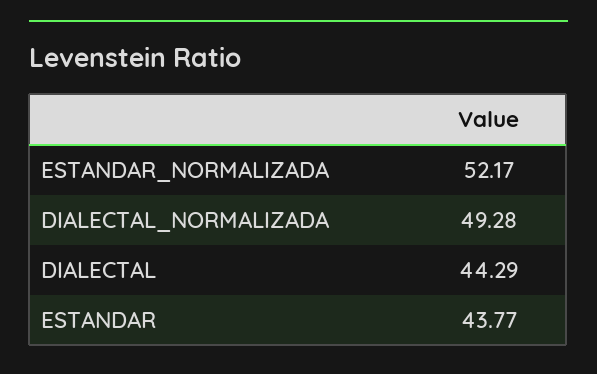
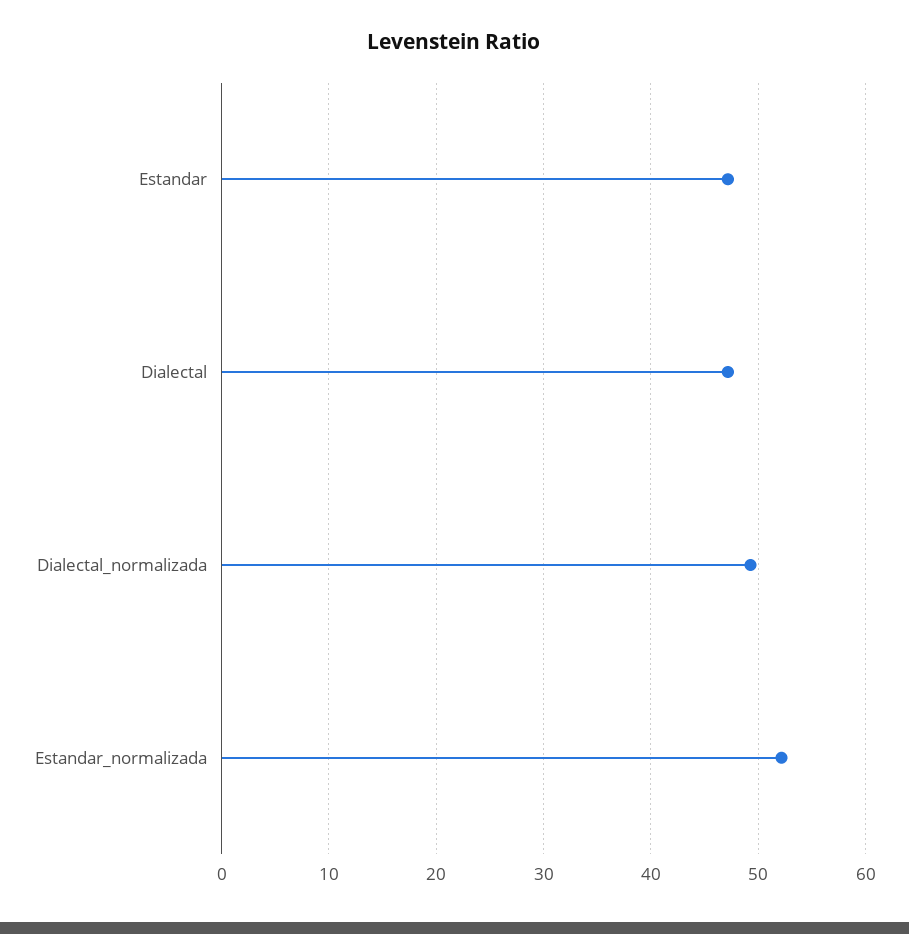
DIALECTAL: 44.29 -> 47
ESTANDAR: 43.77 -> 47

